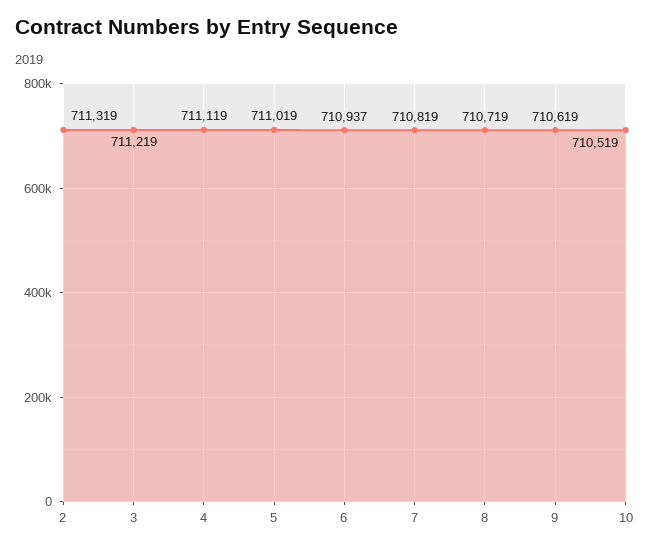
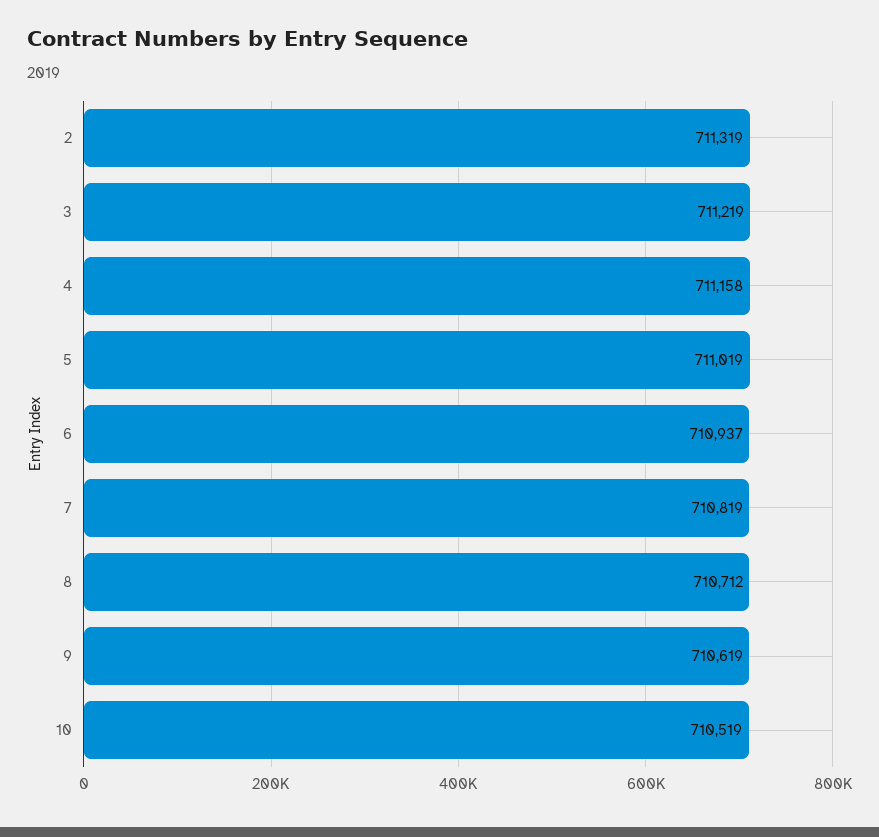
4: 711119 -> 711158
8: 710719 -> 710712

